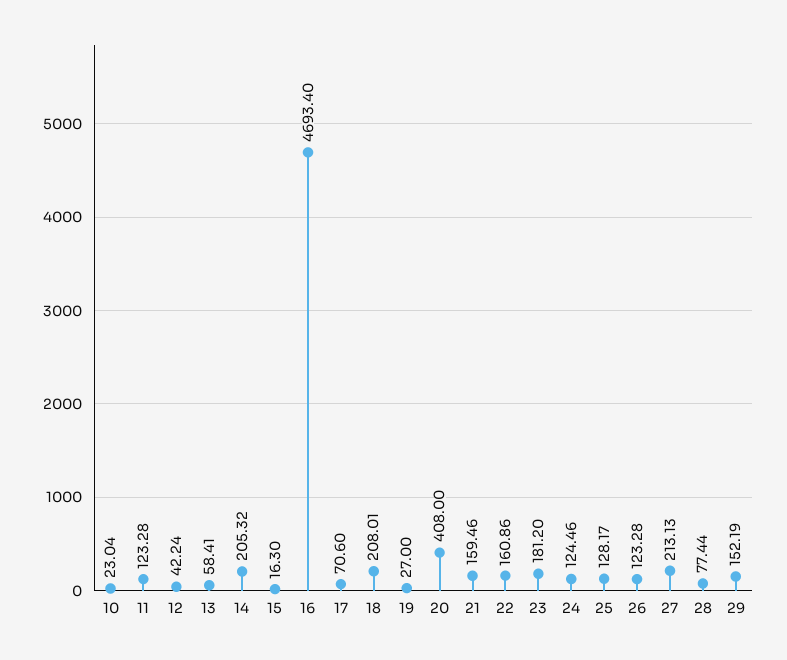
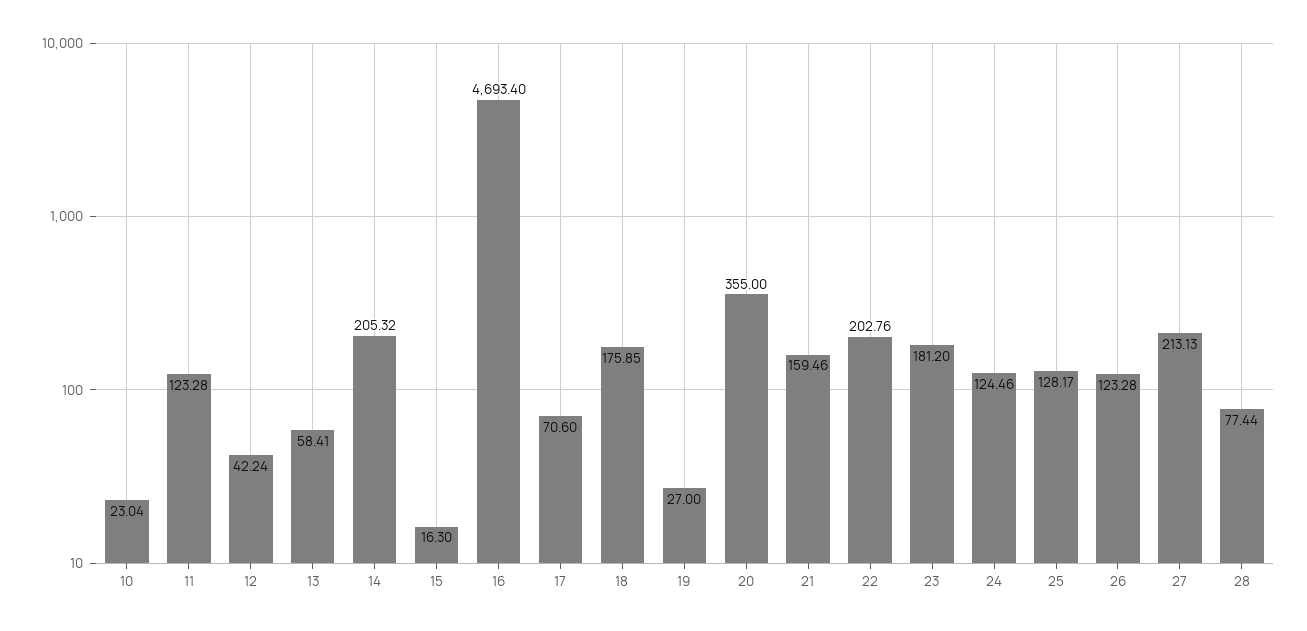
18: 208.01 -> 175.85
20: 408 -> 355
22: 160.86 -> 202.76
29: 152.19 -> none

